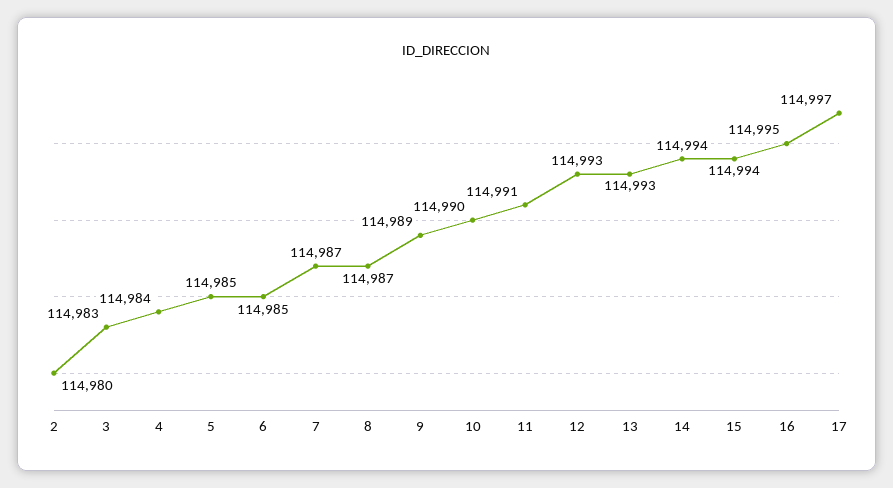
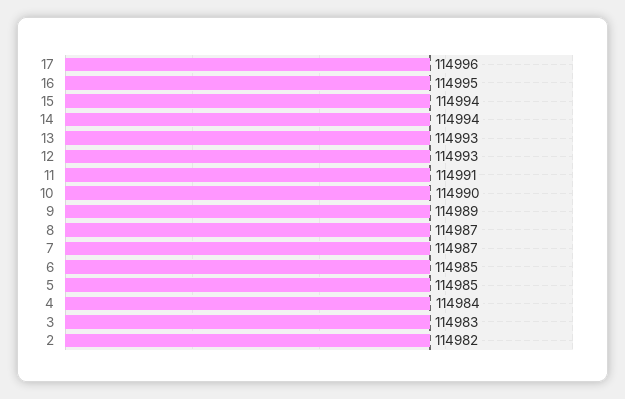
2: 114980 -> 114982
17: 114997 -> 114996

